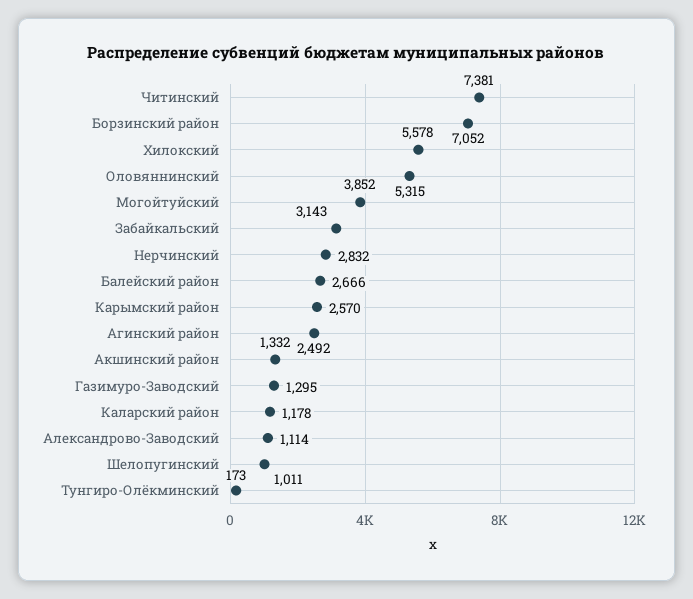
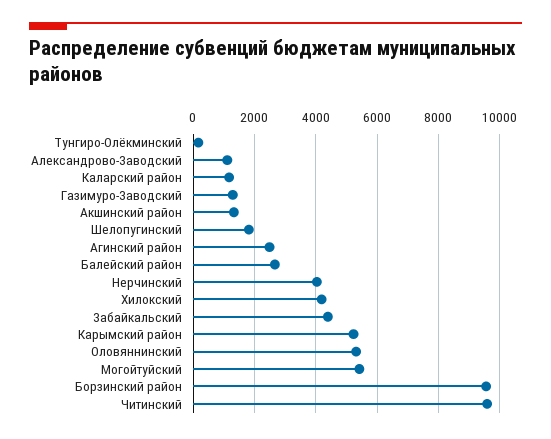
Читинский: 7381 -> 9600
Борзинский район: 7052 -> 9600
Хилокский: 5578 -> 4200
Могойтуйский: 3852 -> 5400
Забайкальский: 3143 -> 4400
Нерчинский: 2832 -> 4000
Карымский район: 2570 -> 5200
Шелопугинский: 1011 -> 1800

